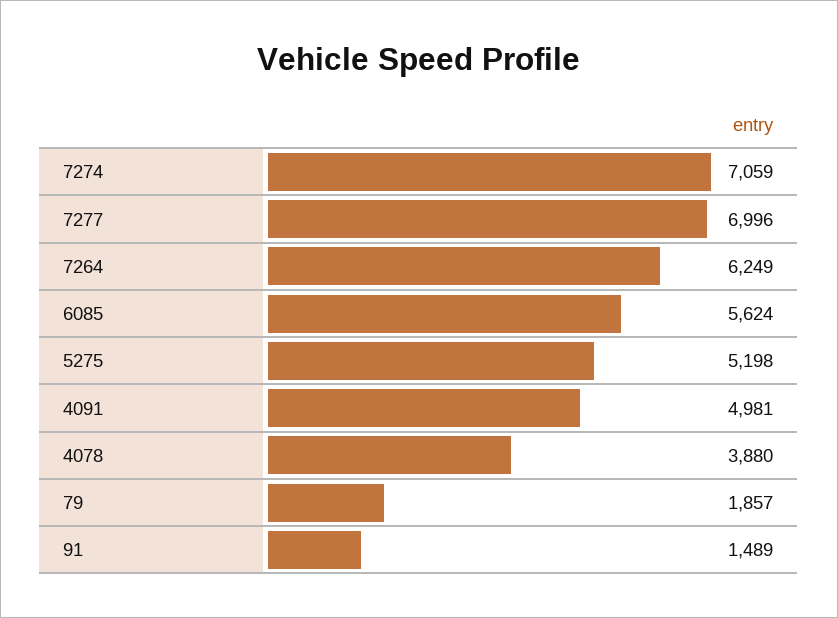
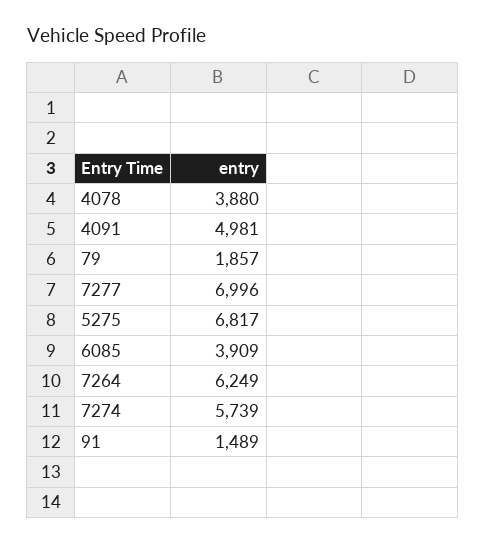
7274: 7059 -> 5739
6085: 5624 -> 3909
5275: 5198 -> 6817

